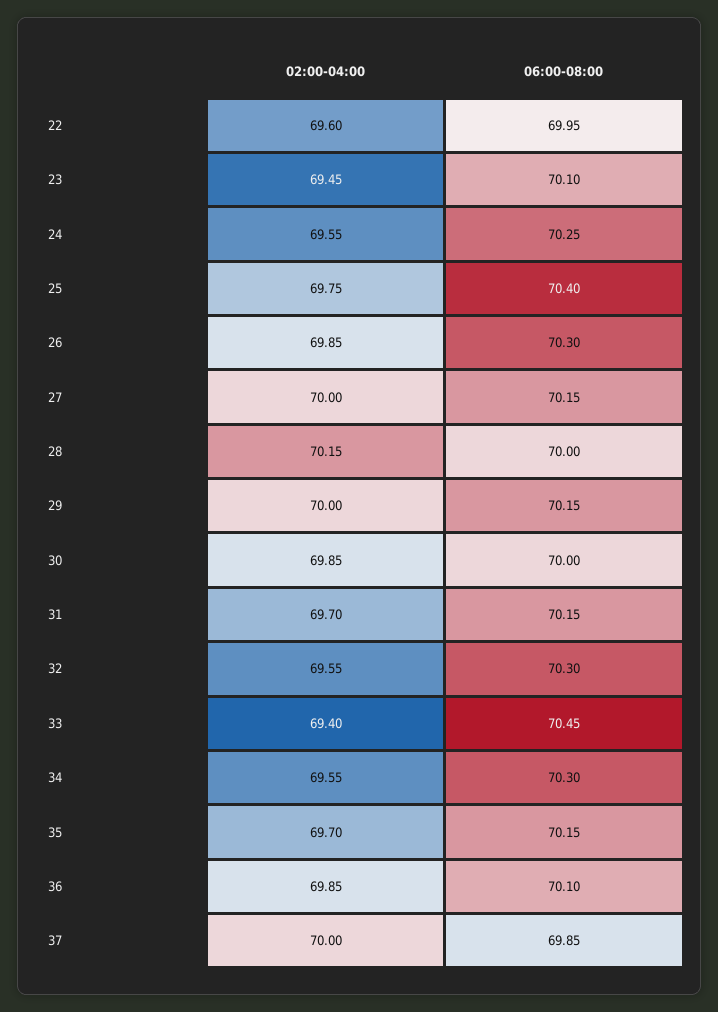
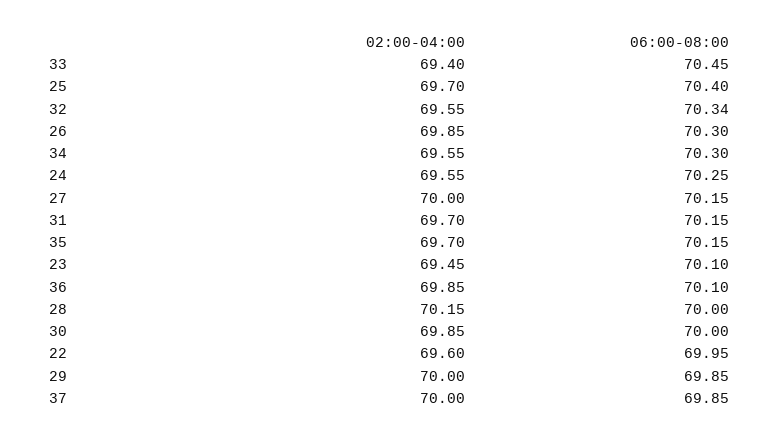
02:00-04:00, 25: 69.75 -> 69.7
06:00-08:00, 29: 70.15 -> 69.85
06:00-08:00, 32: 70.3 -> 70.34

